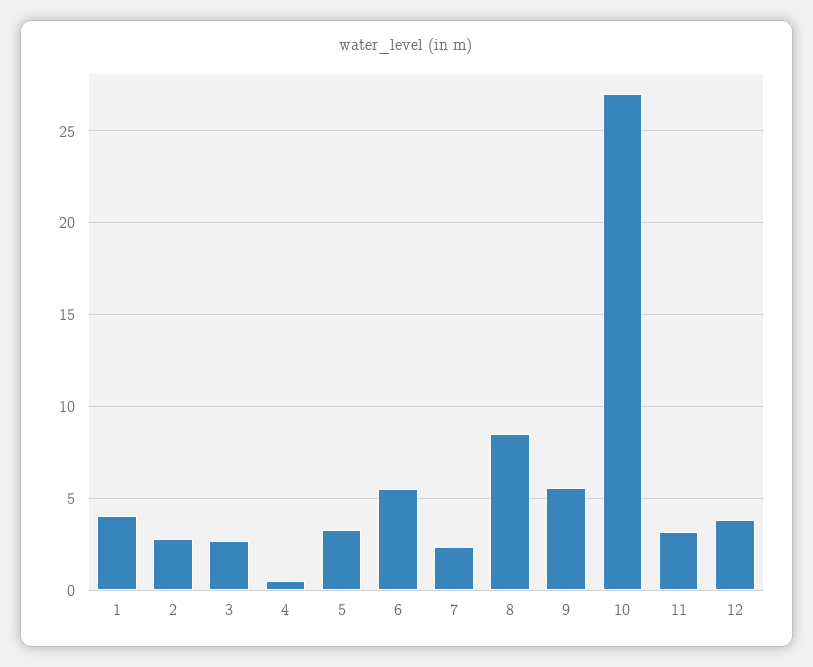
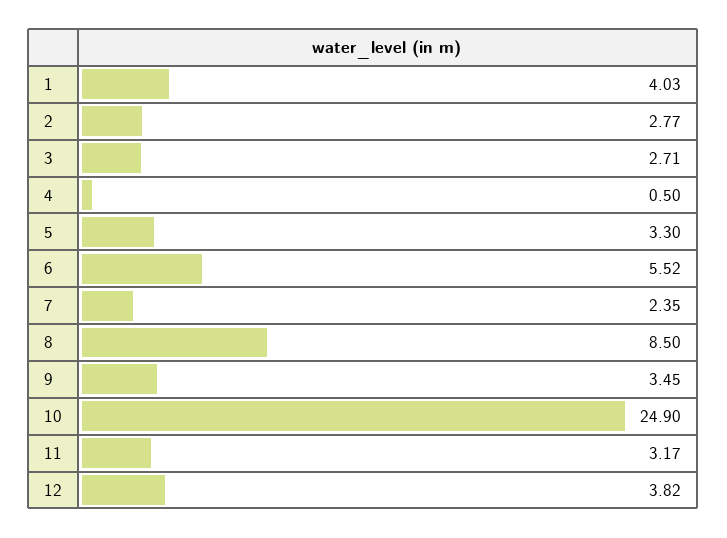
9: 5.5 -> 3.45
10: 27 -> 24.9

